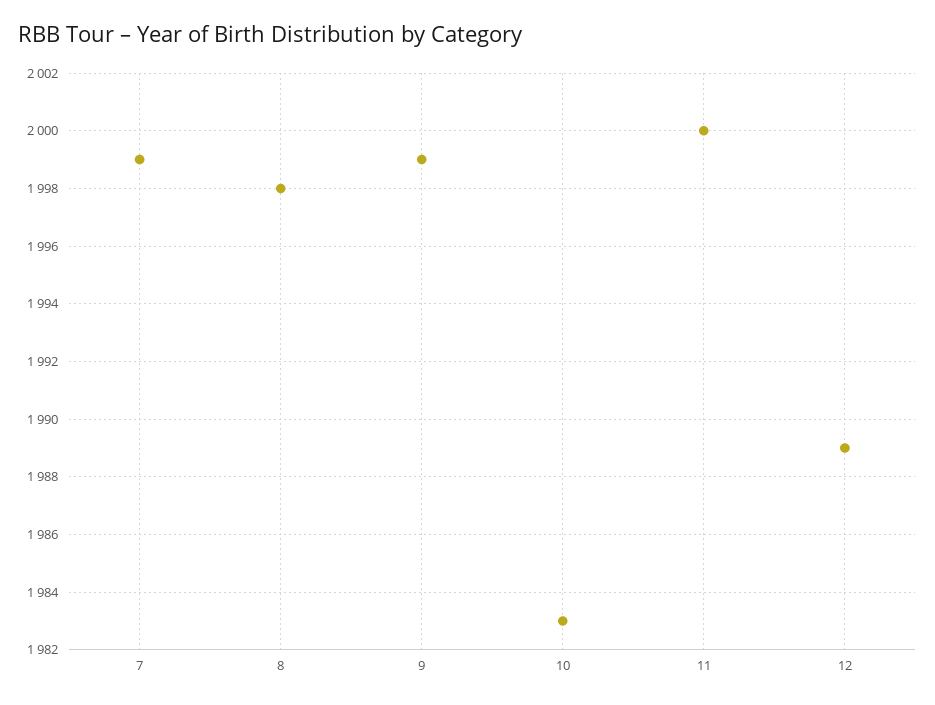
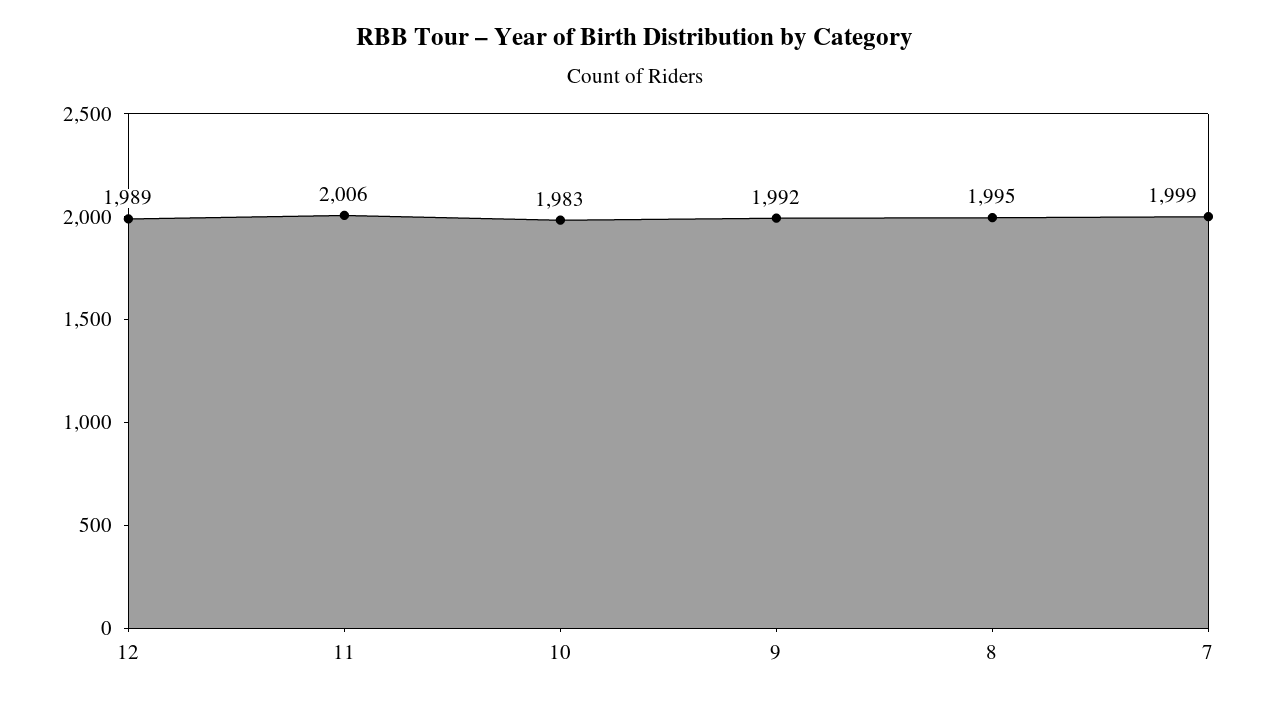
8: 1998 -> 1995
9: 1999 -> 1992
11: 2000 -> 2006

